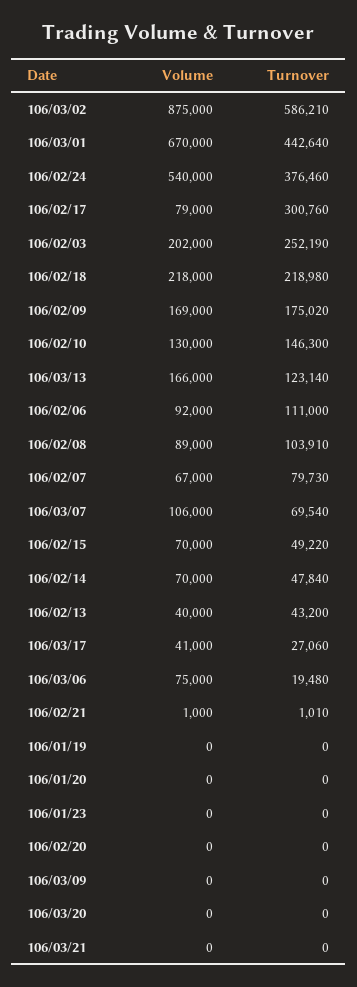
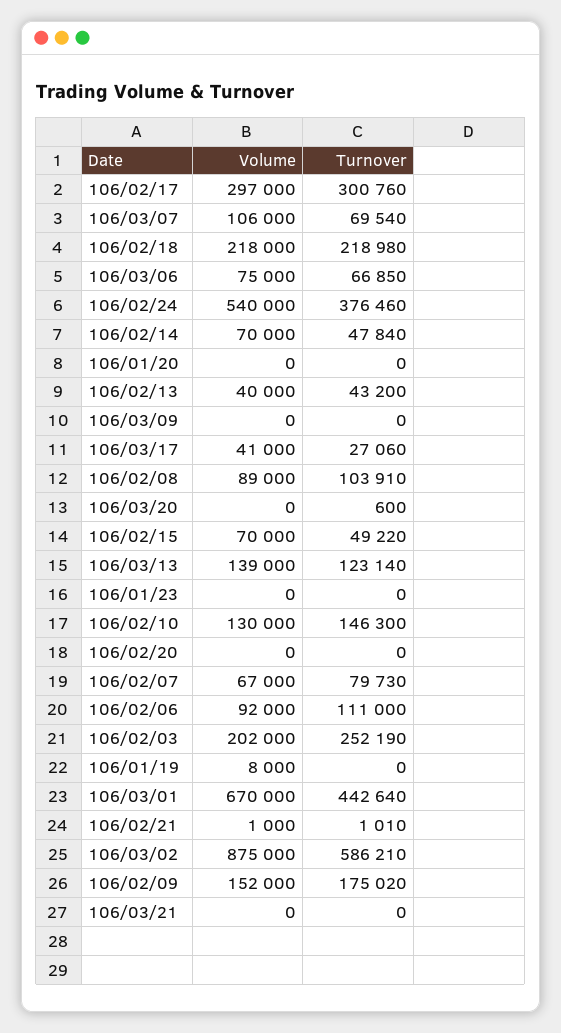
Volume, 106/02/17: 79000 -> 297000
Volume, 106/02/09: 169000 -> 152000
Volume, 106/03/13: 166000 -> 139000
Turnover, 106/03/06: 19480 -> 66850
Volume, 106/01/19: 0 -> 8000
Turnover, 106/03/20: 0 -> 600

